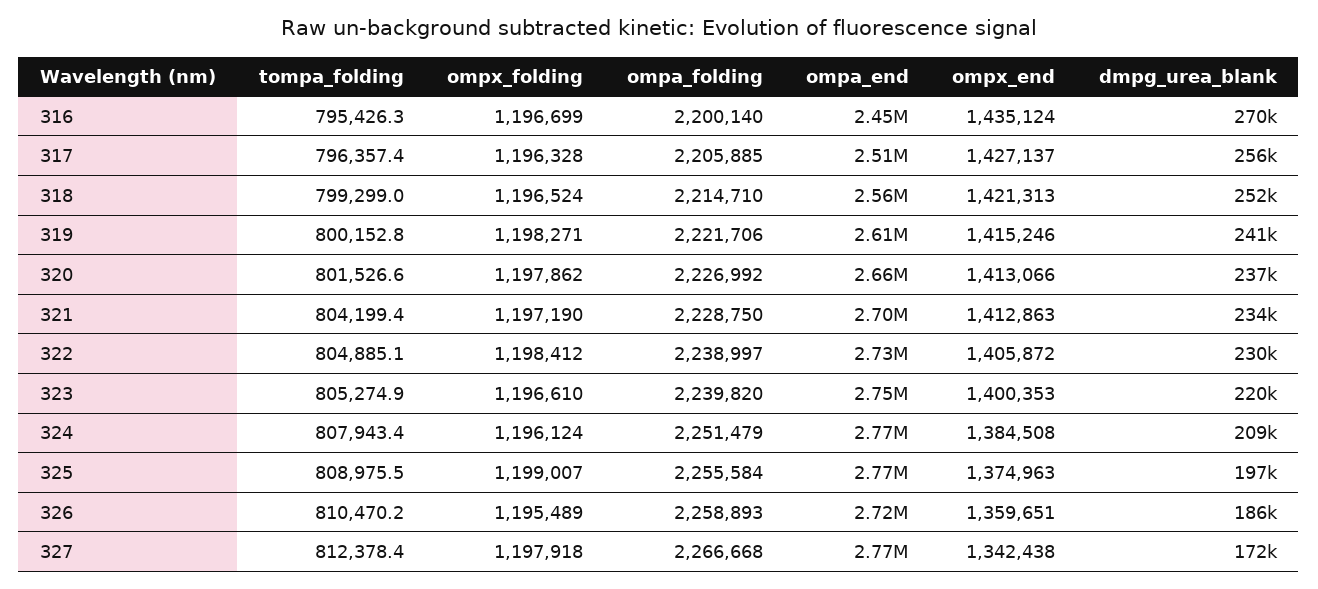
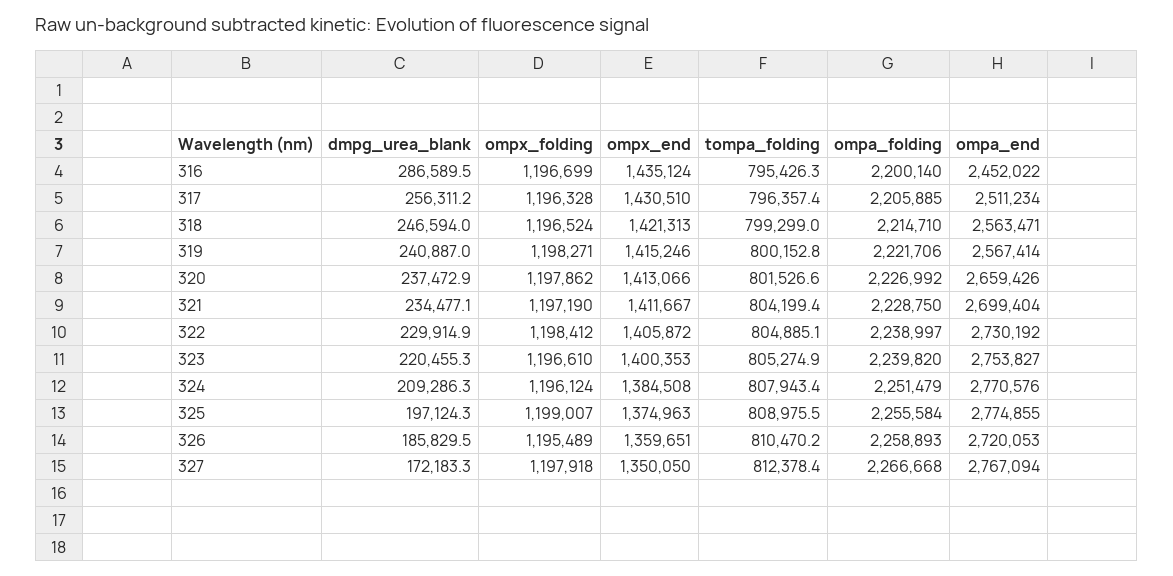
dmpg_urea_blank, 316: 270000 -> 286589.5
ompx_end, 317: 1427137 -> 1430510
dmpg_urea_blank, 318: 252000 -> 246594
ompa_end, 319: 2610000 -> 2567414
ompx_end, 321: 1412863 -> 1411667
ompx_end, 327: 1342438 -> 1350050

